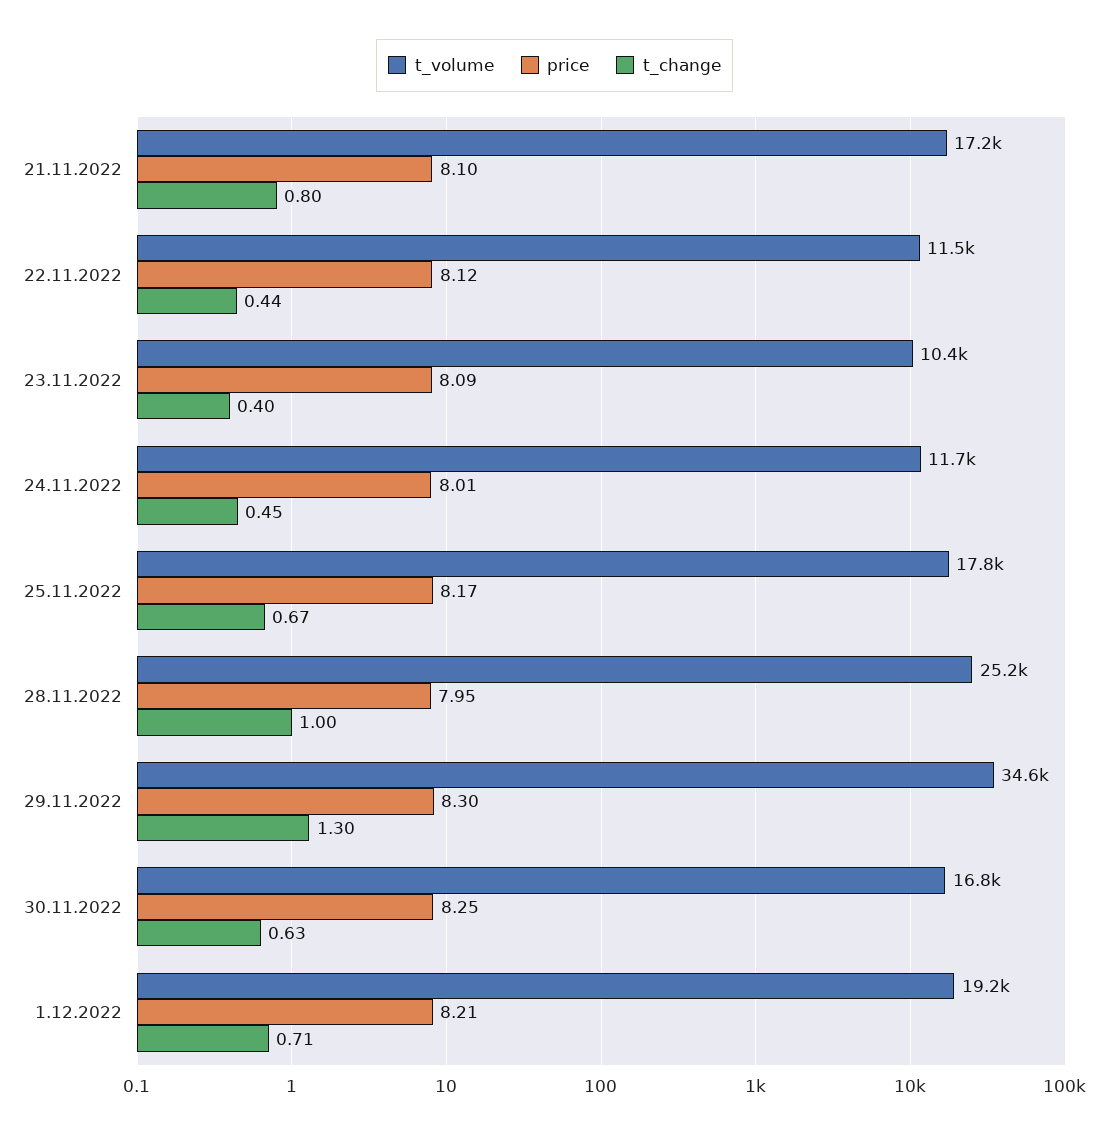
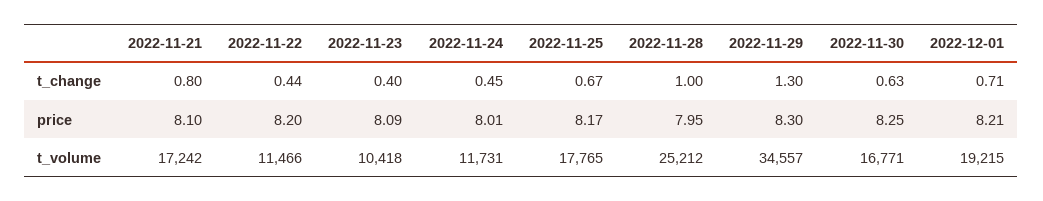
price, 22.11.2022: 8.12 -> 8.2

